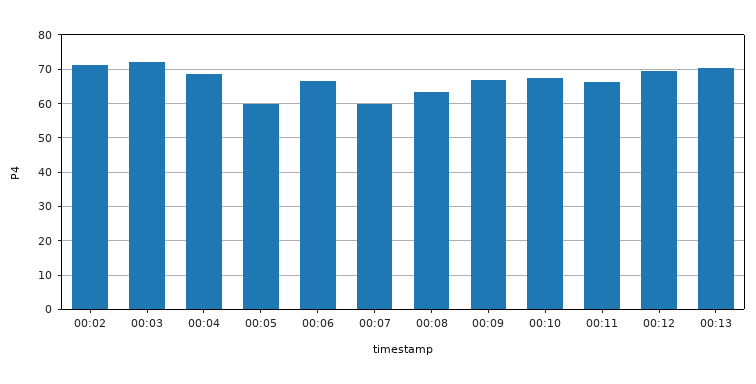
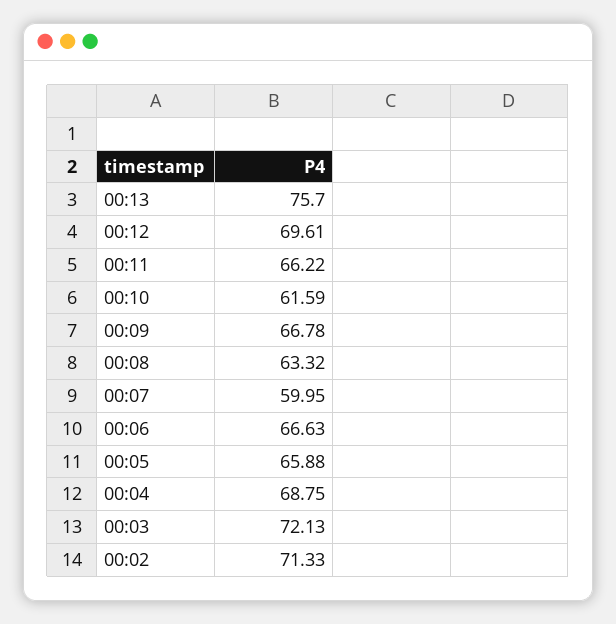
00:05: 60 -> 65.88
00:10: 68 -> 61.59
00:13: 70 -> 75.7

